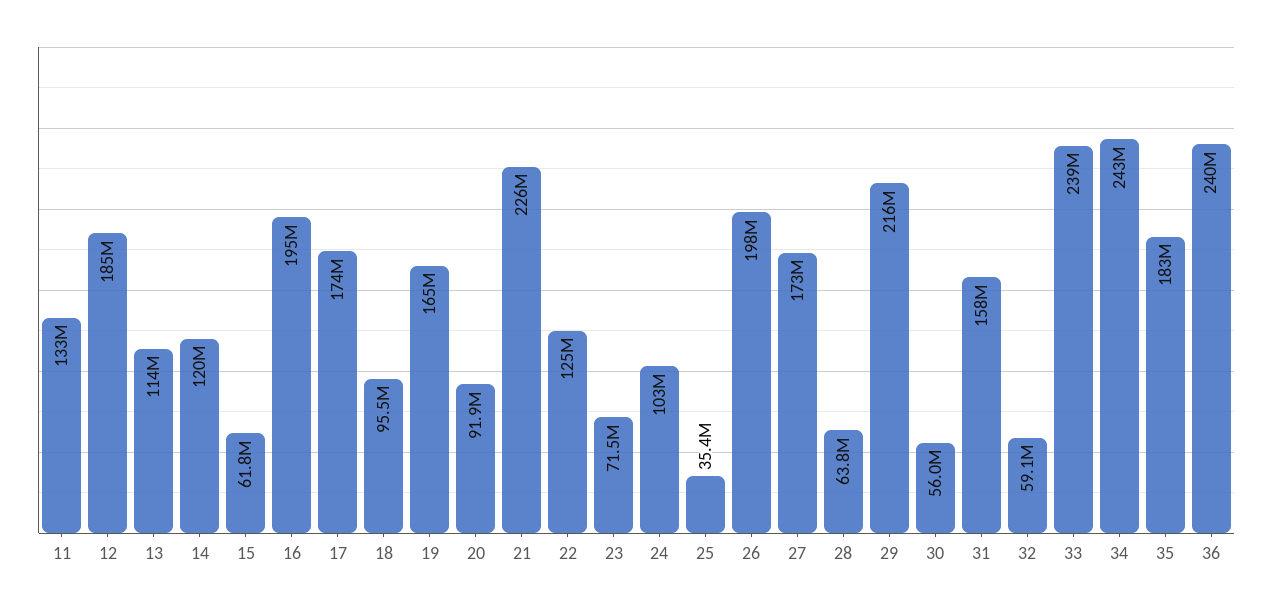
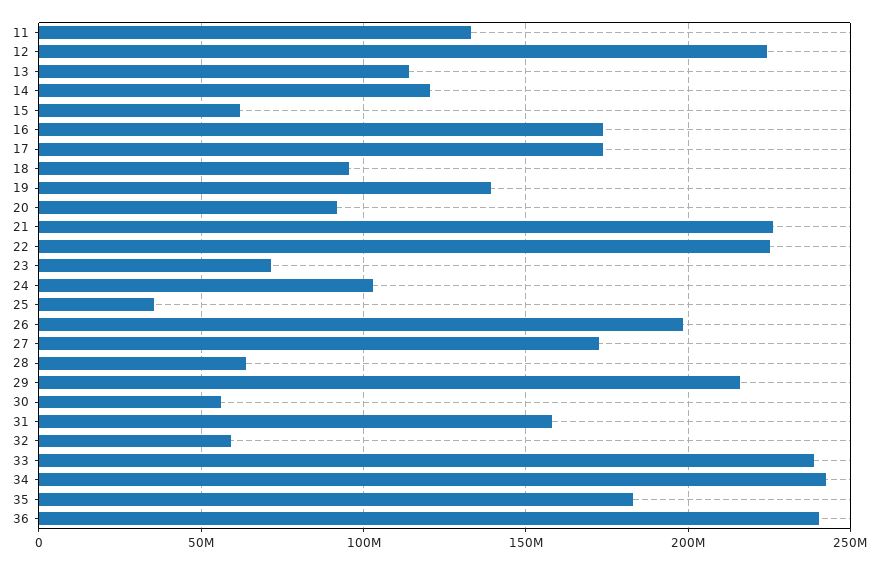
12: 185000000 -> 225000000
16: 195000000 -> 175000000
19: 165000000 -> 140000000
22: 125000000 -> 225000000

